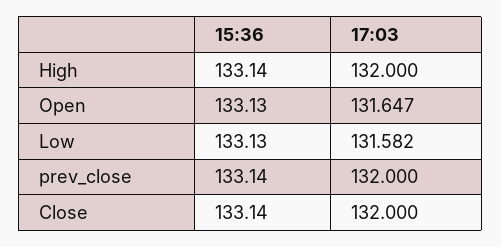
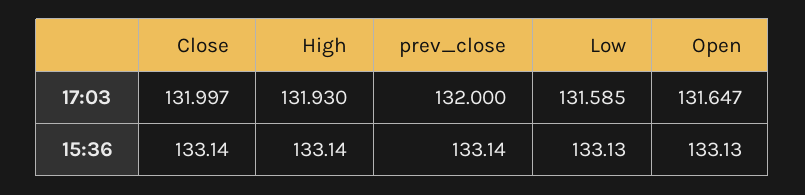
17:03, High: 132 -> 131.93
17:03, Low: 131.582 -> 131.585
17:03, Close: 132 -> 131.997

